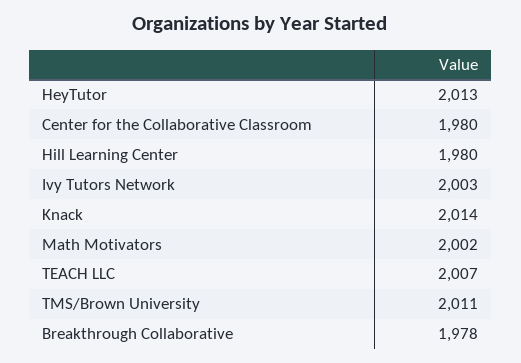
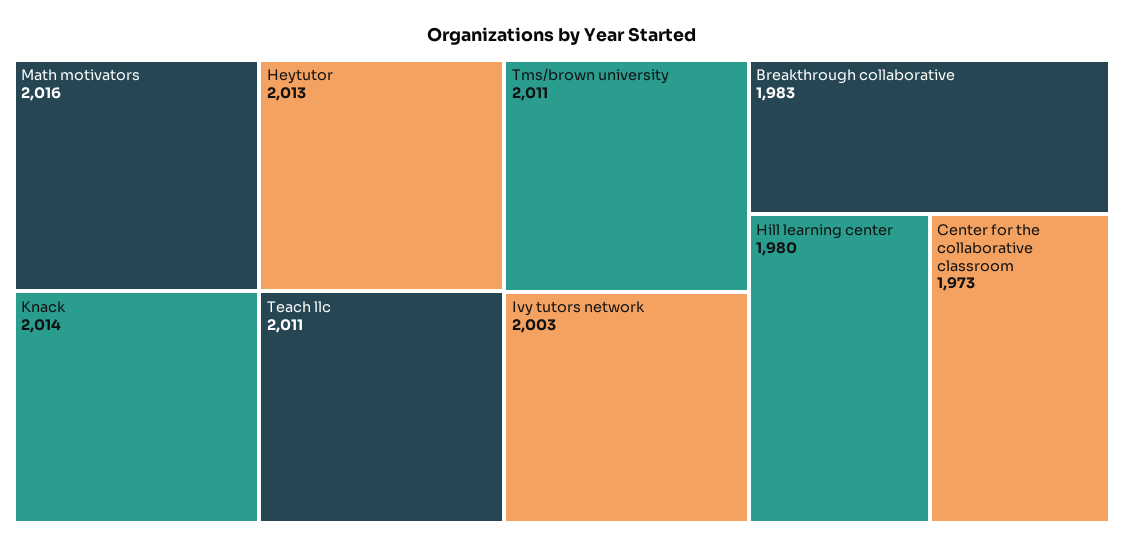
Center for the Collaborative Classroom: 1980 -> 1973
Math Motivators: 2002 -> 2016
TEACH LLC: 2007 -> 2011
Breakthrough Collaborative: 1978 -> 1983

